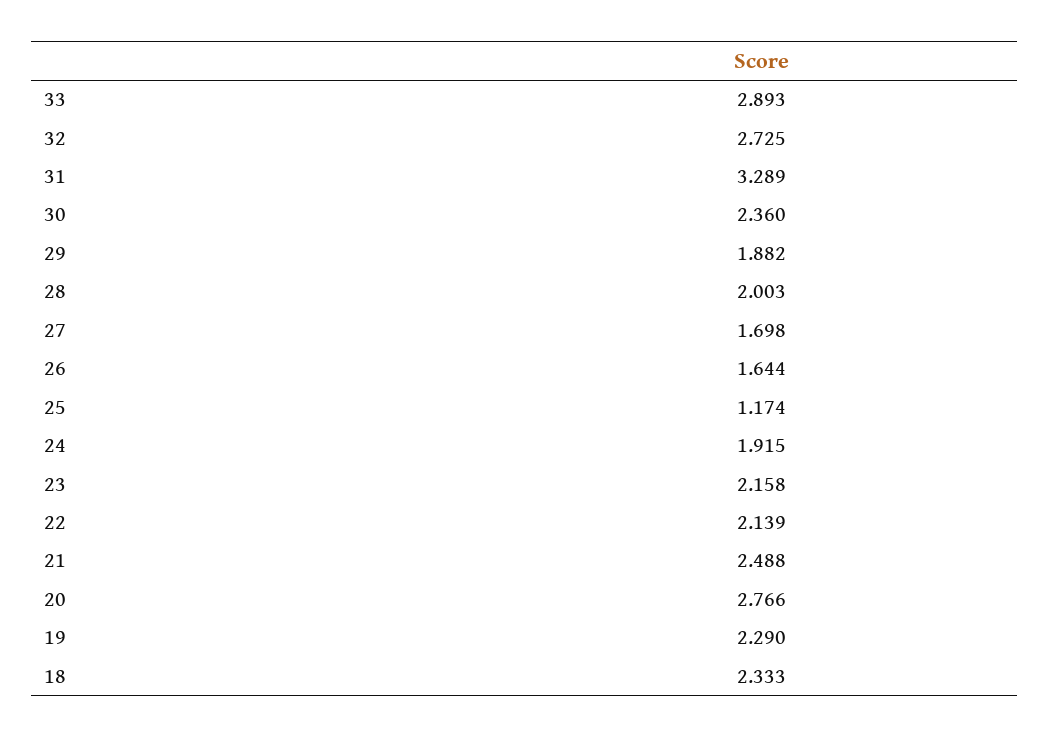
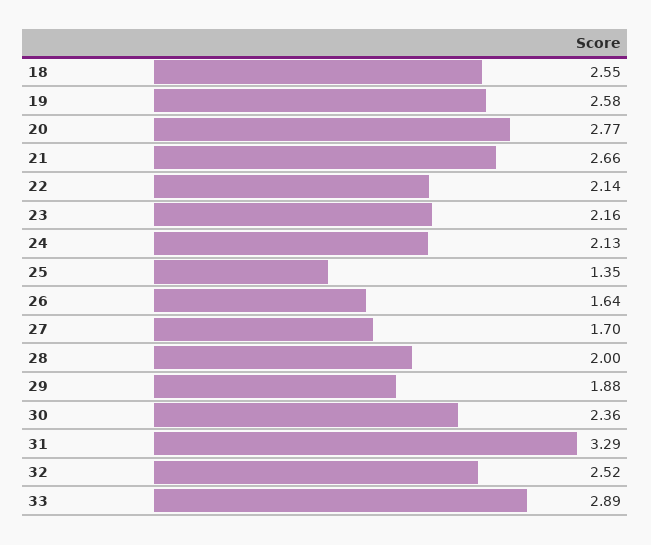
32: 2.725 -> 2.52
25: 1.174 -> 1.35
24: 1.915 -> 2.13
21: 2.488 -> 2.66
19: 2.29 -> 2.58
18: 2.333 -> 2.55

